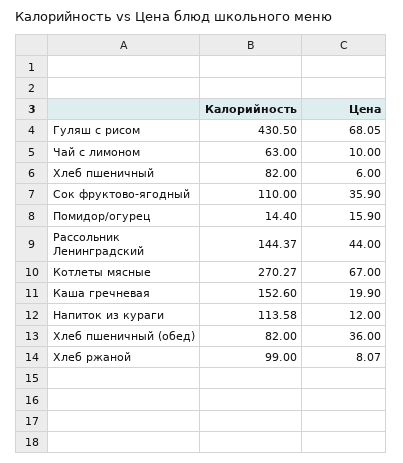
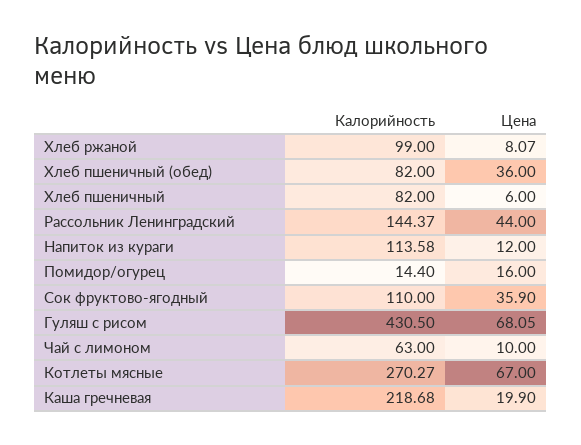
Цена, Помидор/огурец: 15.9 -> 16
Калорийность, Каша гречневая: 152.6 -> 218.68

